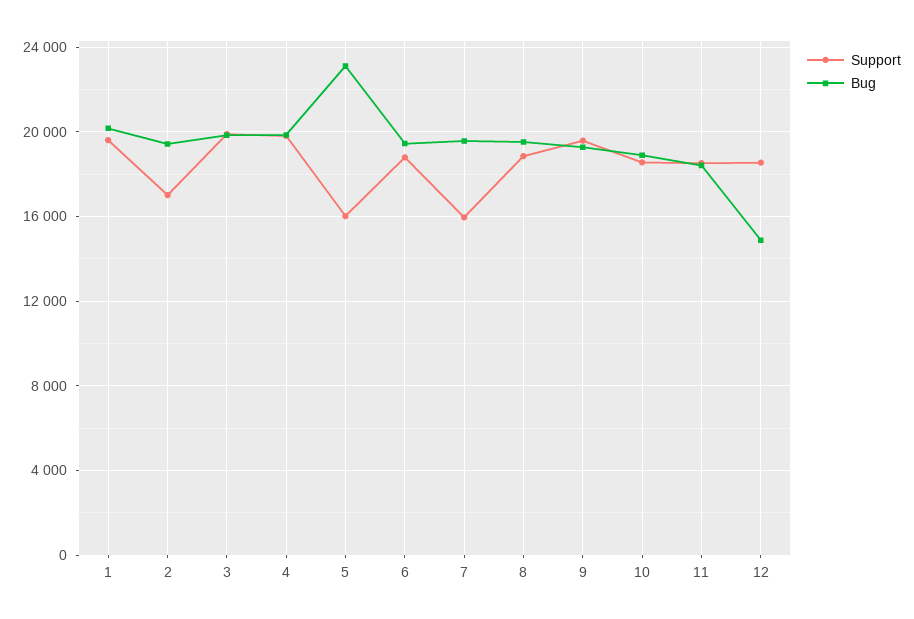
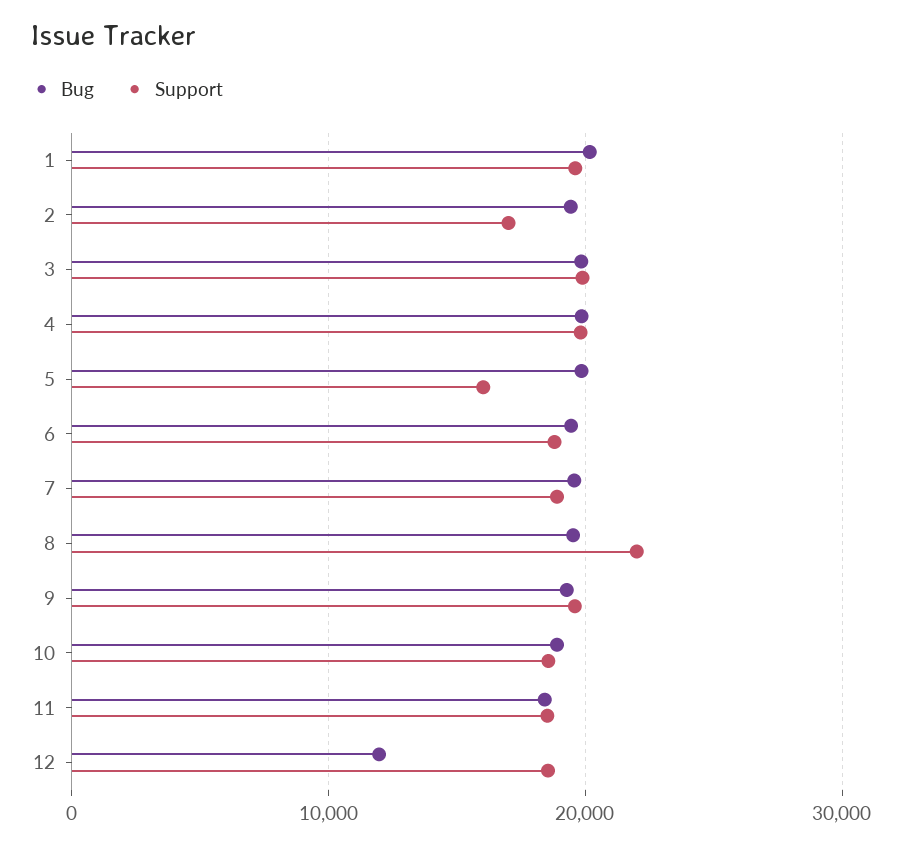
Bug, 5: 23000 -> 20000
Support, 7: 16000 -> 19000
Support, 8: 19000 -> 22000
Bug, 12: 15000 -> 12000

